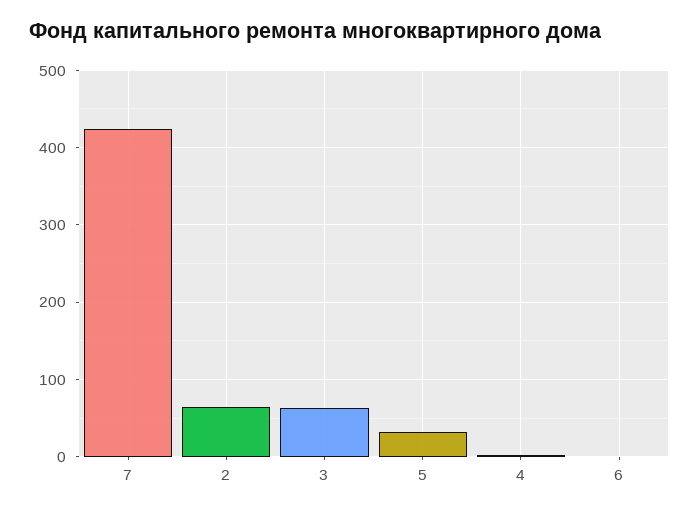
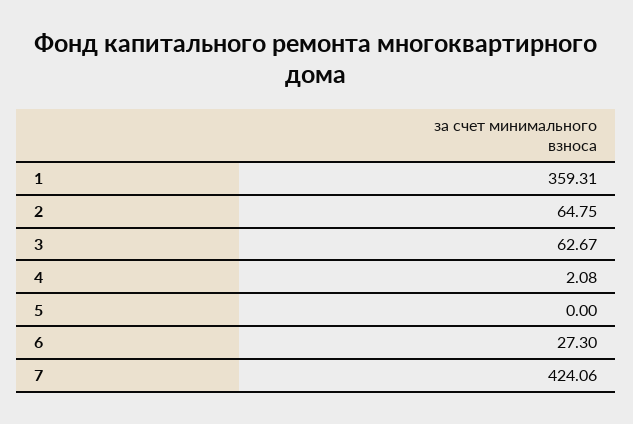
5: 30 -> 0
6: 0 -> 27.3
1: none -> 359.31

